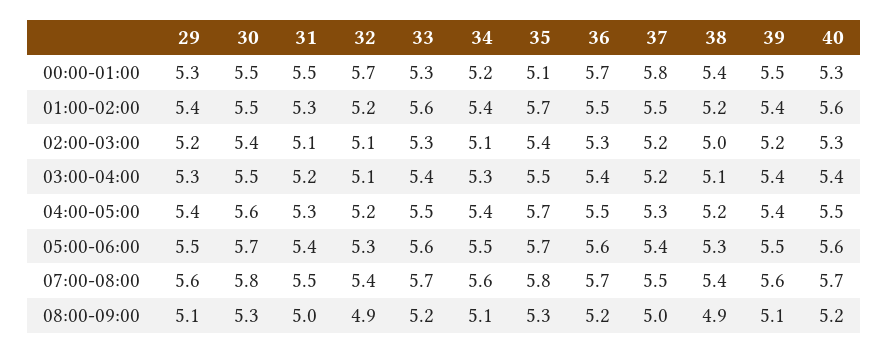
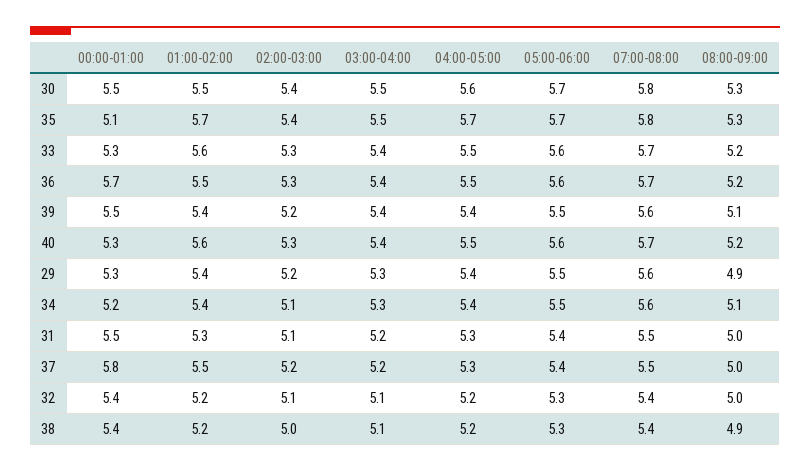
32, 00:00-01:00: 5.7 -> 5.4
29, 08:00-09:00: 5.1 -> 4.9
32, 08:00-09:00: 4.9 -> 5

